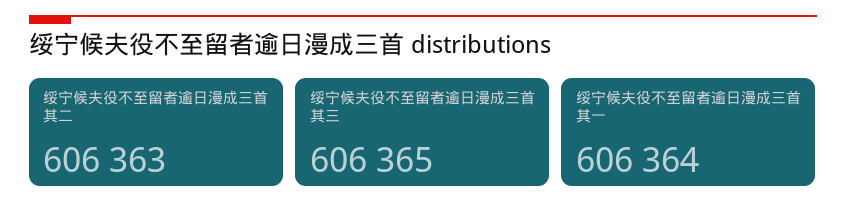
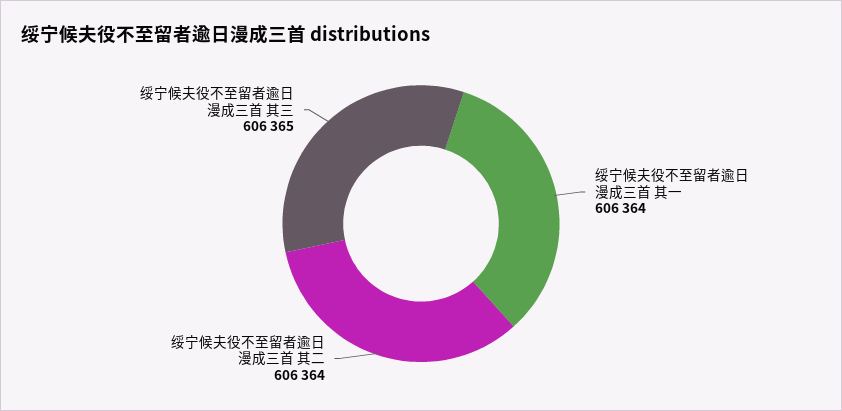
绥宁候夫役不至留者逾日漫成三首 其二: 606363 -> 606364

